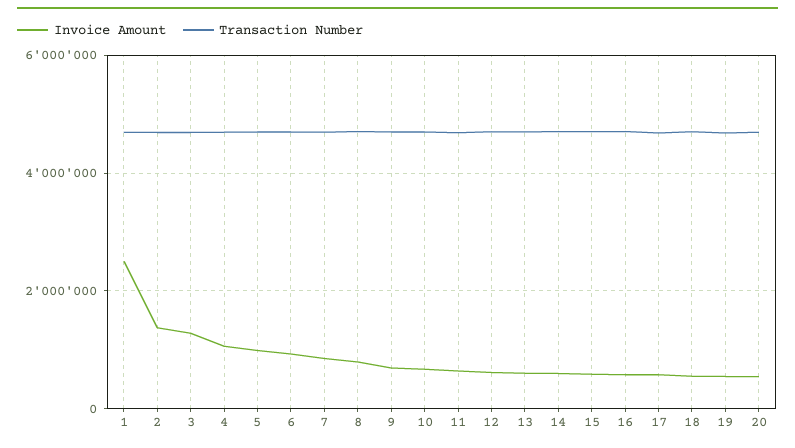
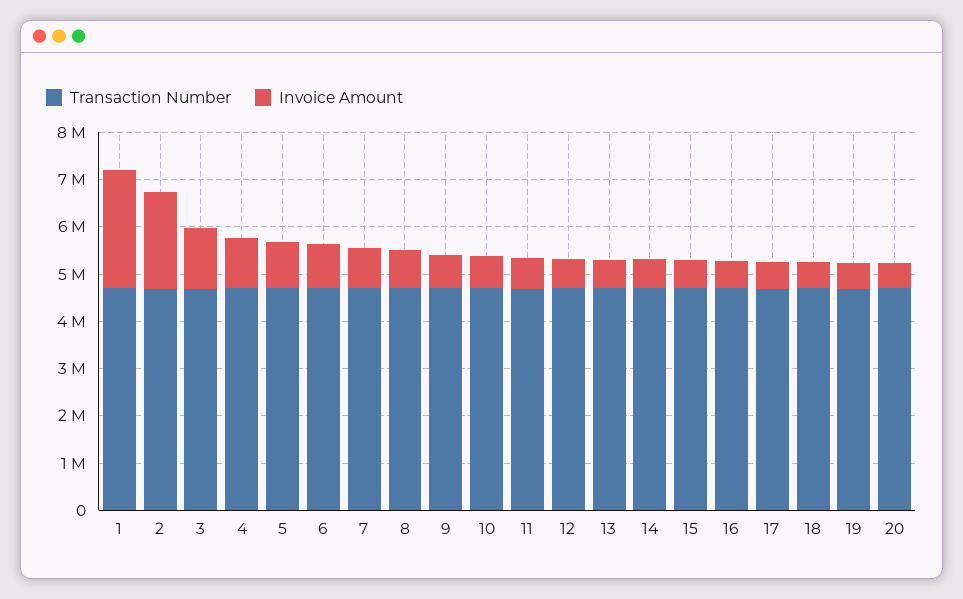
Invoice Amount, 2: 1400000 -> 2000000

